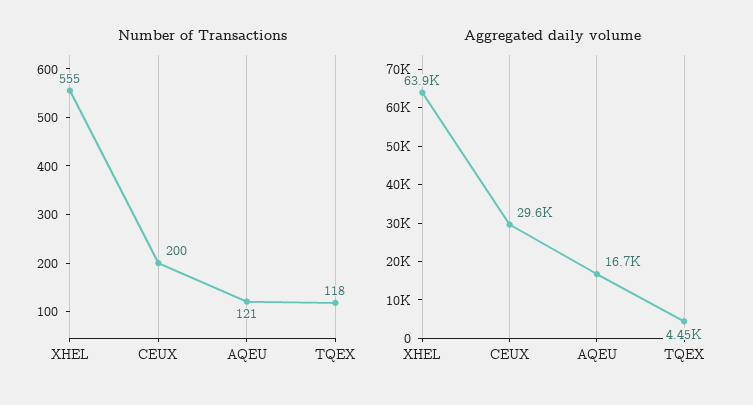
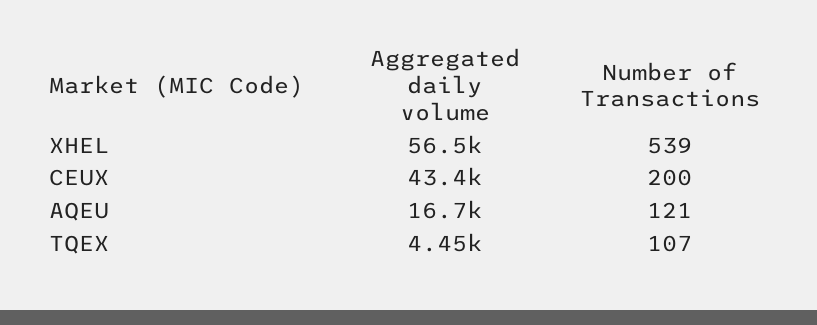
Number of Transactions, XHEL: 555 -> 539
Number of Transactions, TQEX: 118 -> 107
Aggregated daily volume, XHEL: 63900 -> 56500
Aggregated daily volume, CEUX: 29600 -> 43400

